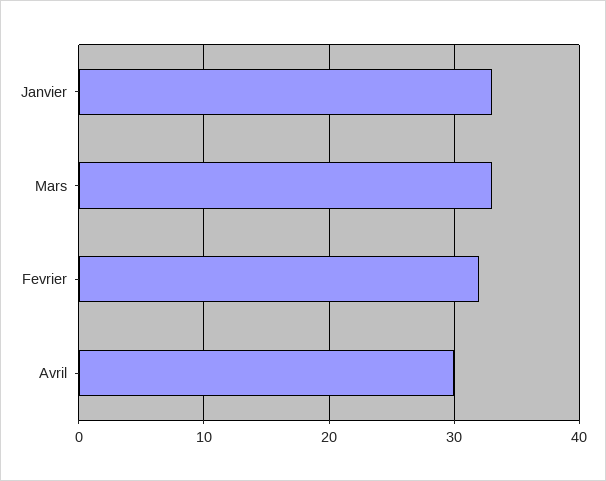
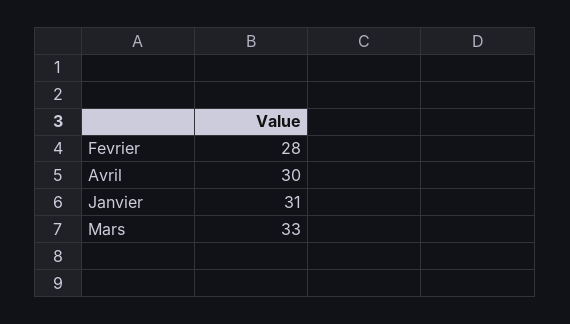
Janvier: 33 -> 31
Fevrier: 32 -> 28

